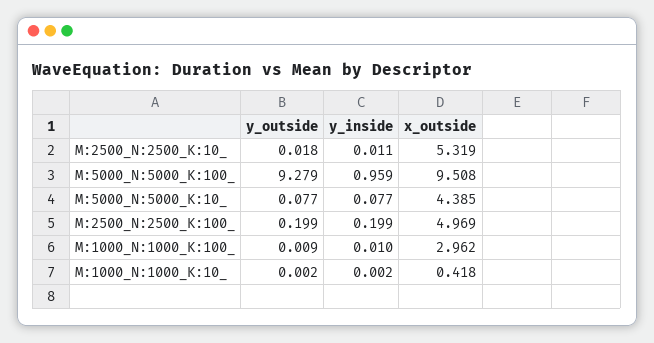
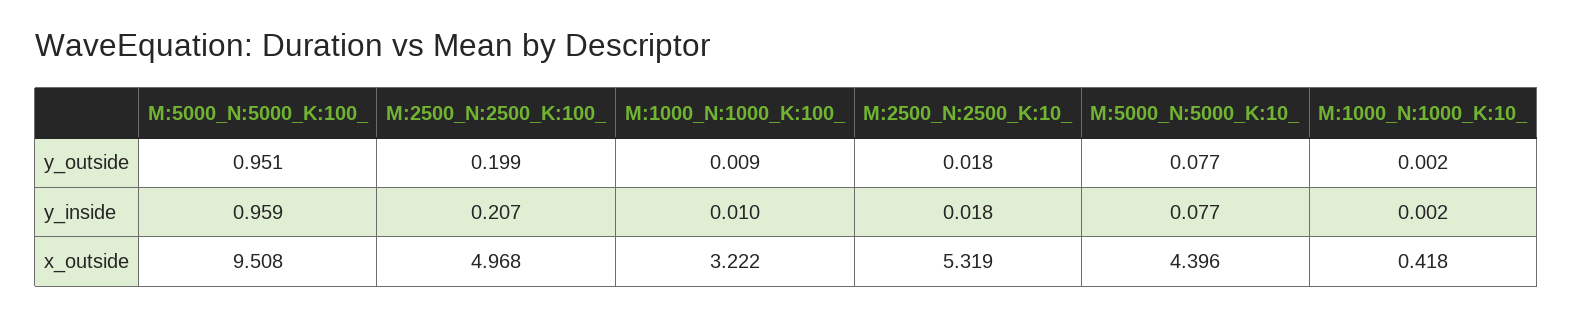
y_inside, M:2500_N:2500_K:10_: 0.011 -> 0.018
y_outside, M:5000_N:5000_K:100_: 9.279 -> 0.951
x_outside, M:5000_N:5000_K:10_: 4.385 -> 4.396
y_inside, M:2500_N:2500_K:100_: 0.199 -> 0.207
x_outside, M:2500_N:2500_K:100_: 4.969 -> 4.968
x_outside, M:1000_N:1000_K:100_: 2.962 -> 3.222

